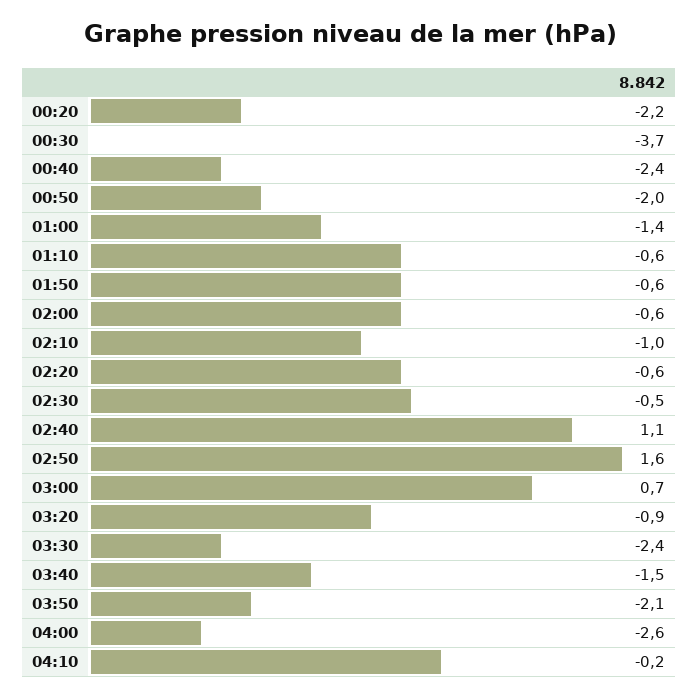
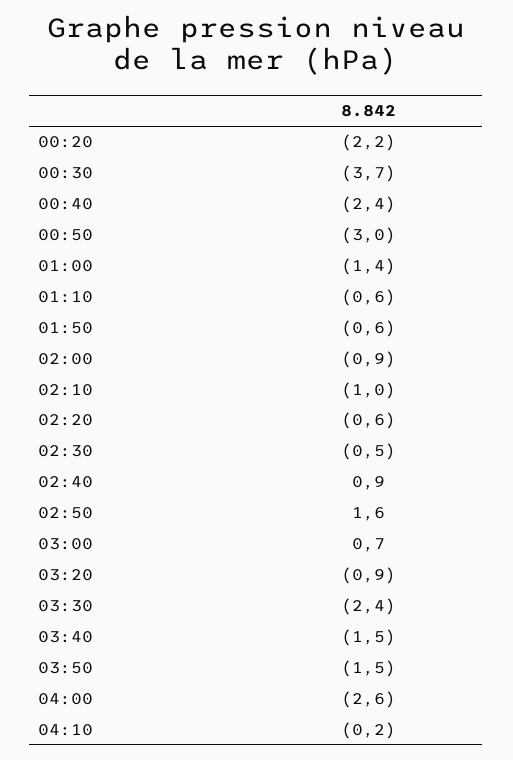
00:50: -2 -> -3
02:00: -0.6 -> -0.9
02:40: 1.1 -> 0.9
03:50: -2.1 -> -1.5

